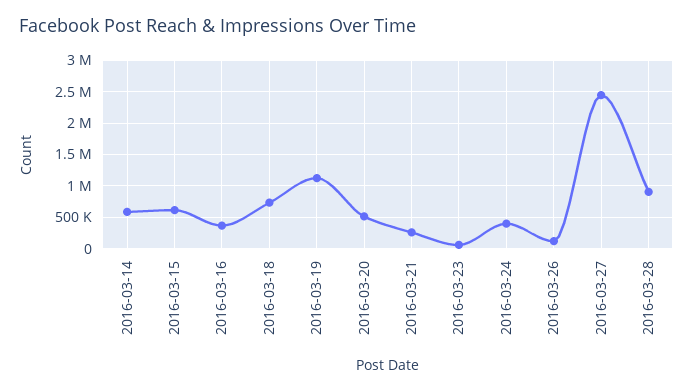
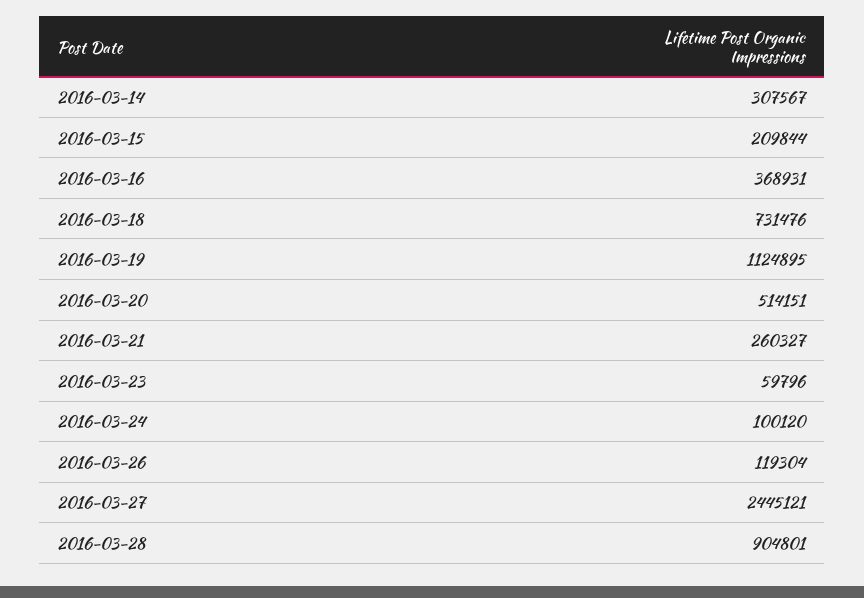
2016-03-14: 600000 -> 307567
2016-03-15: 600000 -> 209844
2016-03-24: 400000 -> 100120

